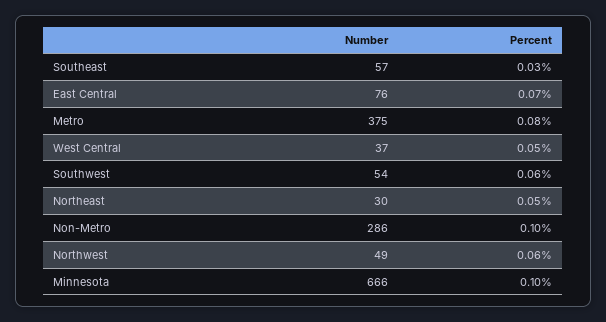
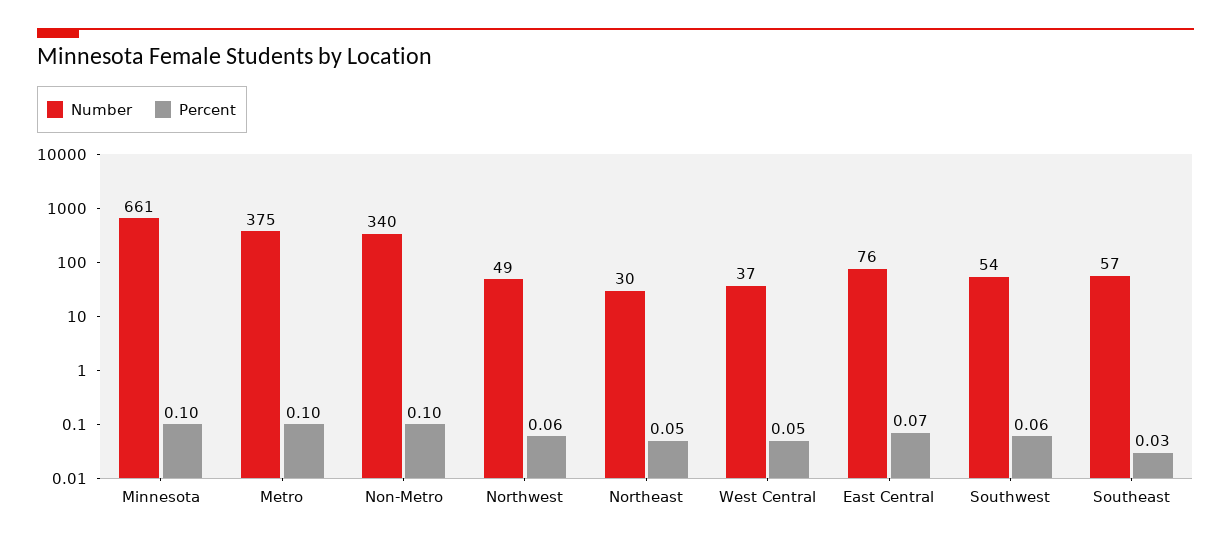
Percent, Metro: 0.08 -> 0.1
Number, Non-Metro: 286 -> 340
Number, Minnesota: 666 -> 661

